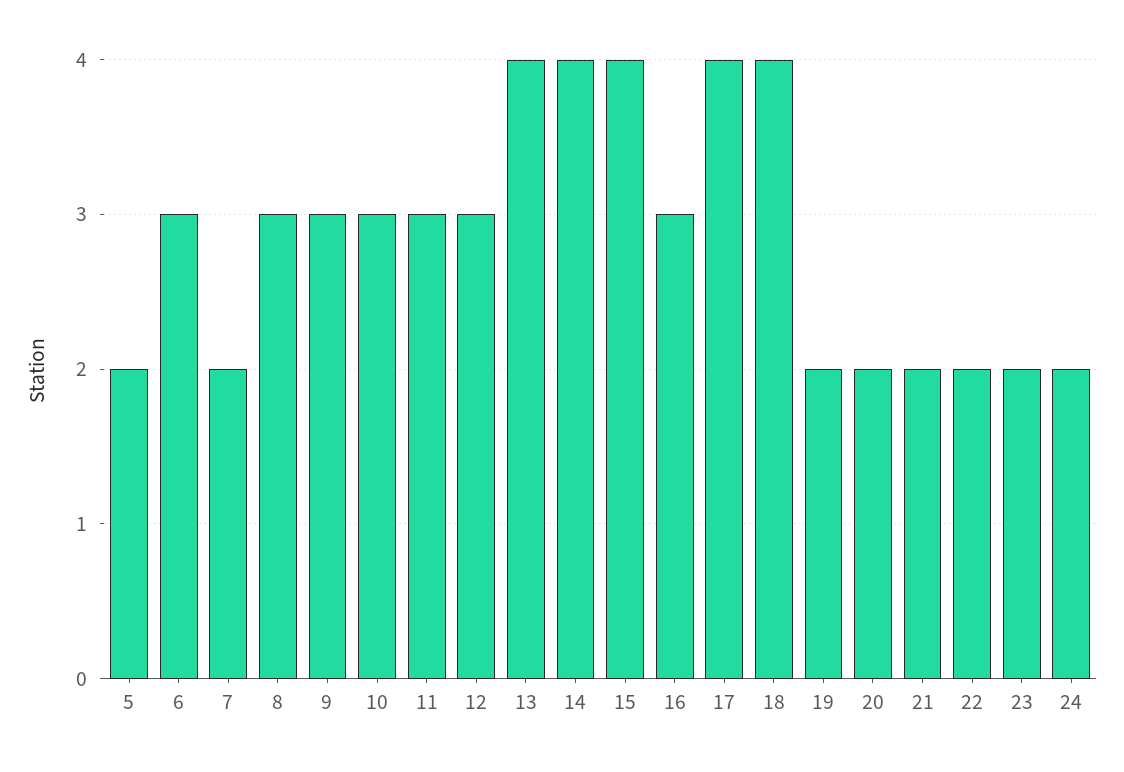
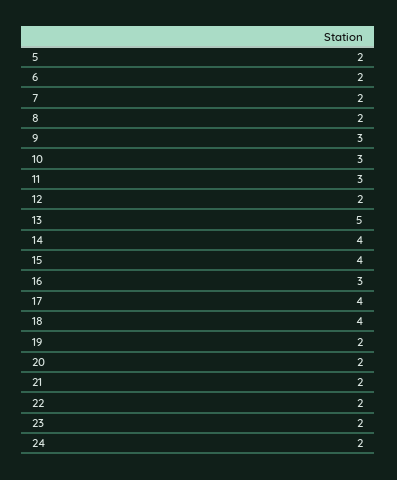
6: 3 -> 2
8: 3 -> 2
12: 3 -> 2
13: 4 -> 5

